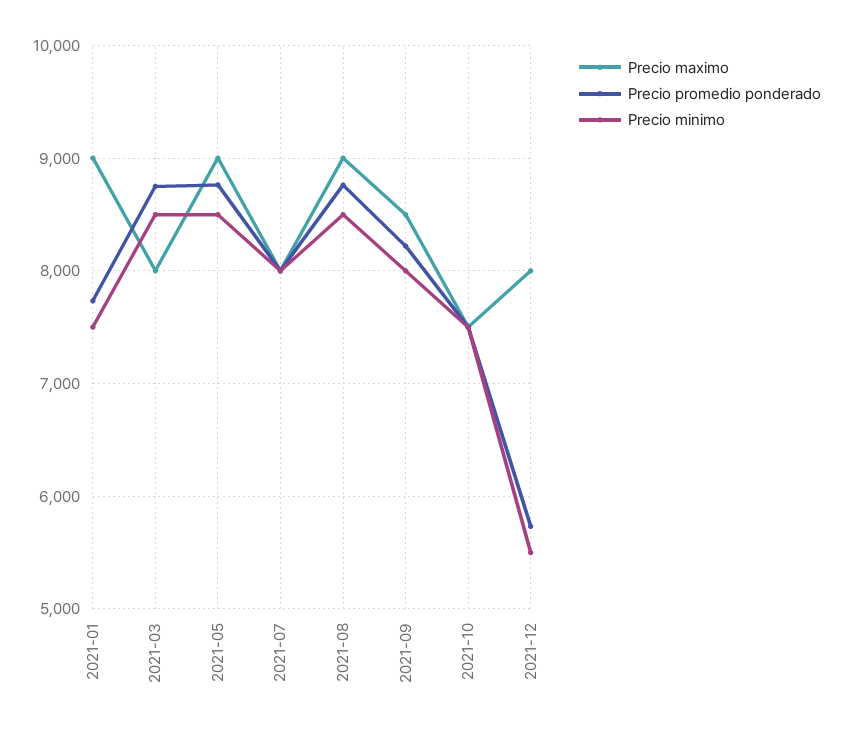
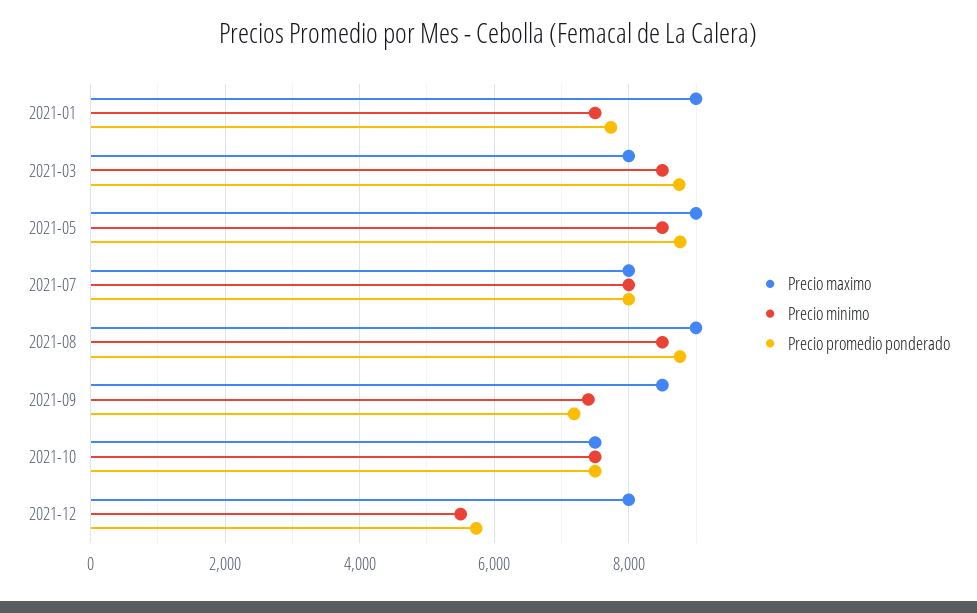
Precio promedio ponderado, 2021-09: 8200 -> 7200
Precio minimo, 2021-09: 8000 -> 7400

